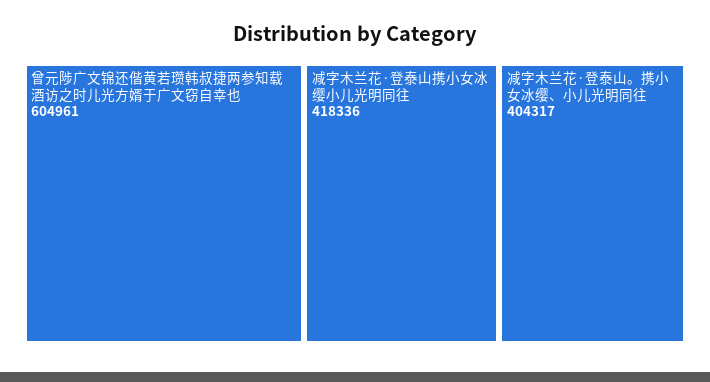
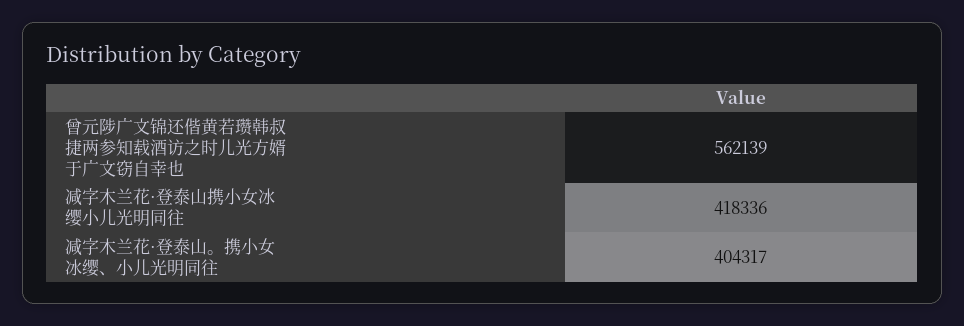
曾元陟广文锦还偕黄若瓒韩叔捷两参知载酒访之时儿光方婿于广文窃自幸也: 604961 -> 562139

